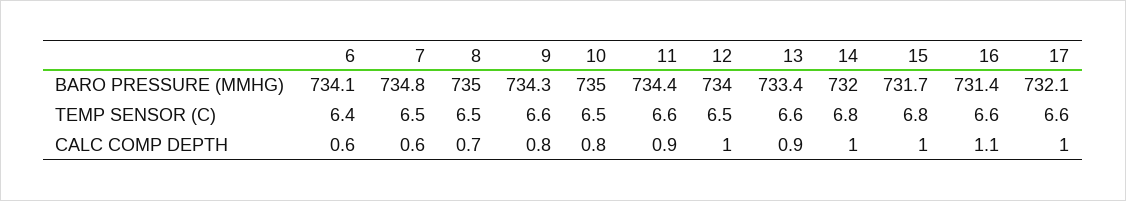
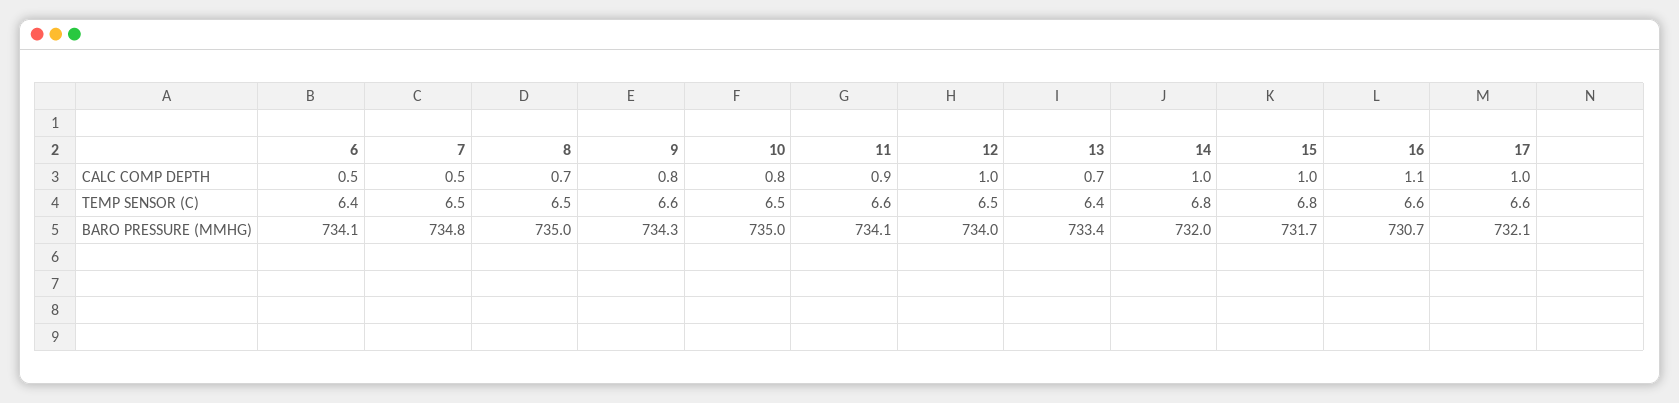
11, BARO PRESSURE (MMHG): 734.4 -> 734.1
16, BARO PRESSURE (MMHG): 731.4 -> 730.7
13, TEMP SENSOR (C): 6.6 -> 6.4
6, CALC COMP DEPTH: 0.6 -> 0.5
7, CALC COMP DEPTH: 0.6 -> 0.5
13, CALC COMP DEPTH: 0.9 -> 0.7

